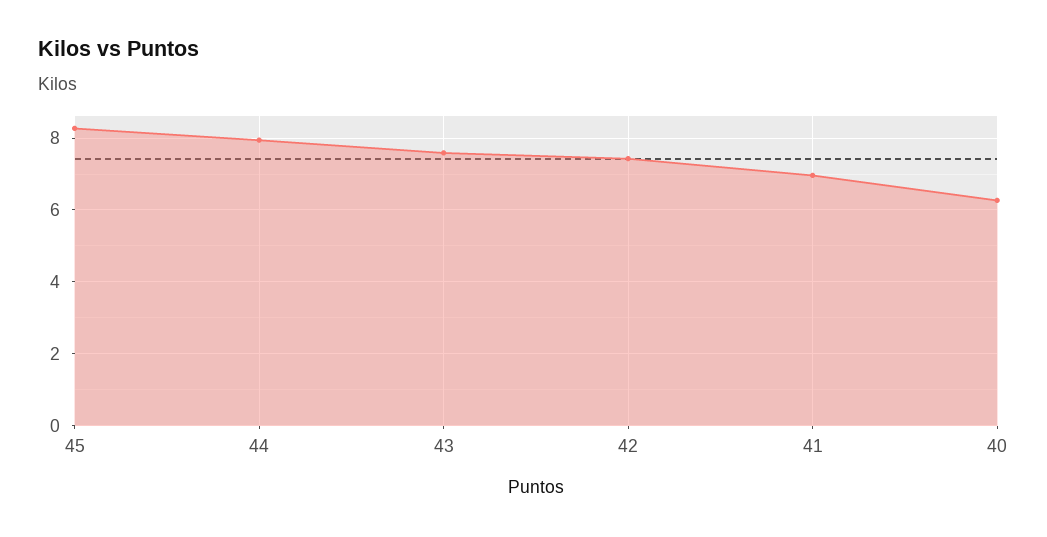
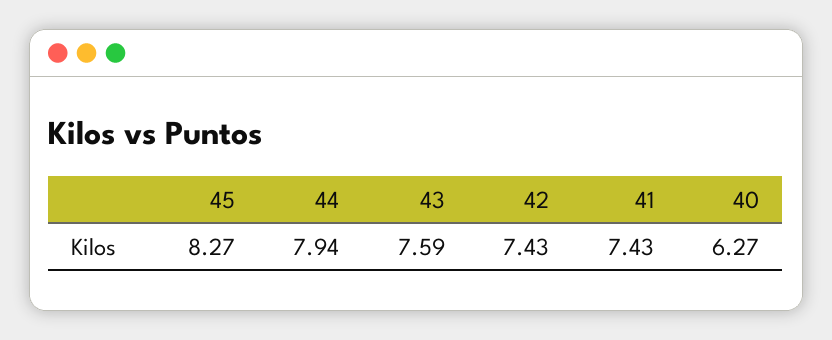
41: 7 -> 7.43

